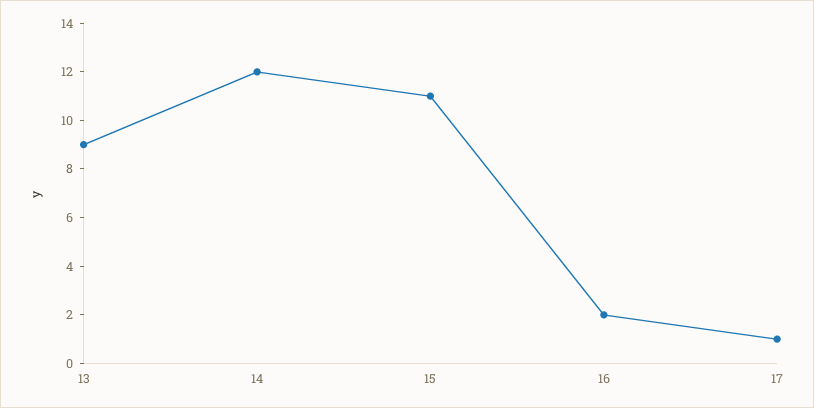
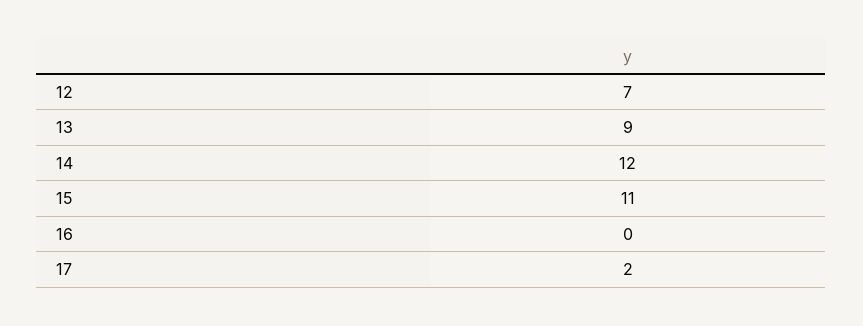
16: 2 -> 0
17: 1 -> 2
12: none -> 7

